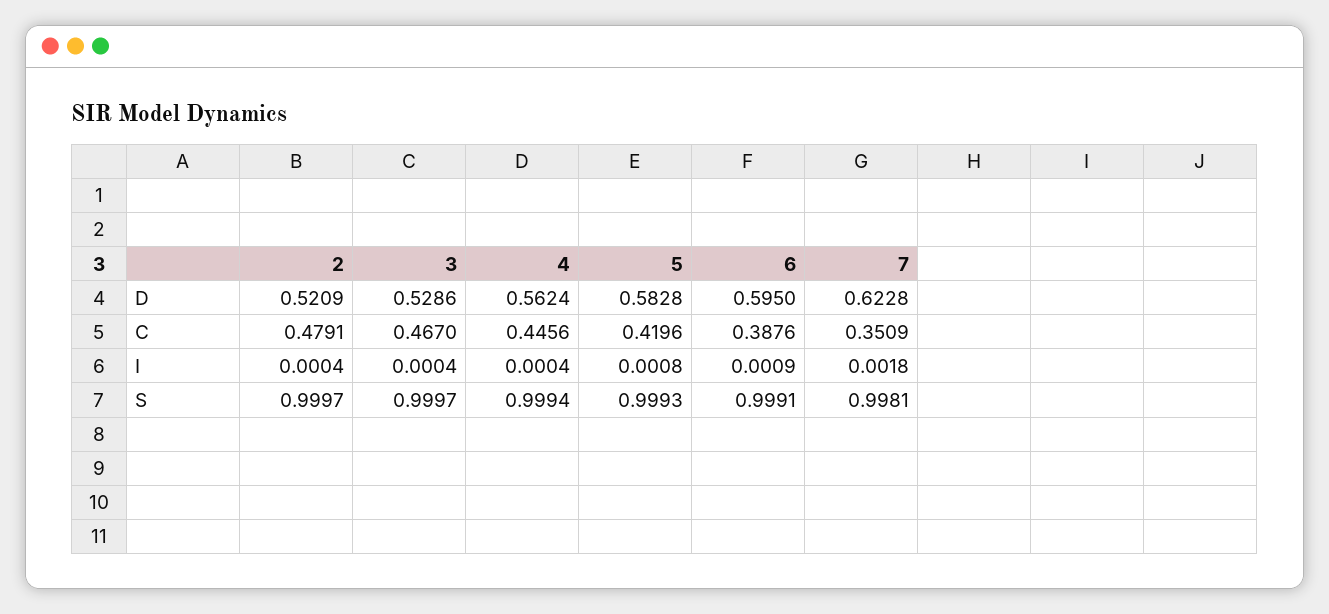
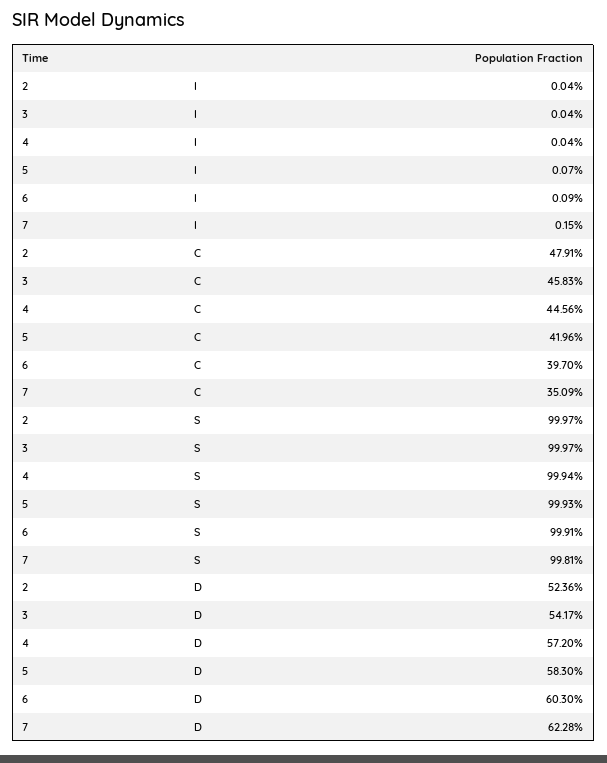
2, D: 0.5209 -> 0.5236
3, D: 0.5286 -> 0.5417
4, D: 0.5624 -> 0.572
5, D: 0.5828 -> 0.583
6, D: 0.595 -> 0.603
3, C: 0.467 -> 0.4583
6, C: 0.3876 -> 0.397
5, I: 0.0008 -> 0.0007
7, I: 0.0018 -> 0.0015

